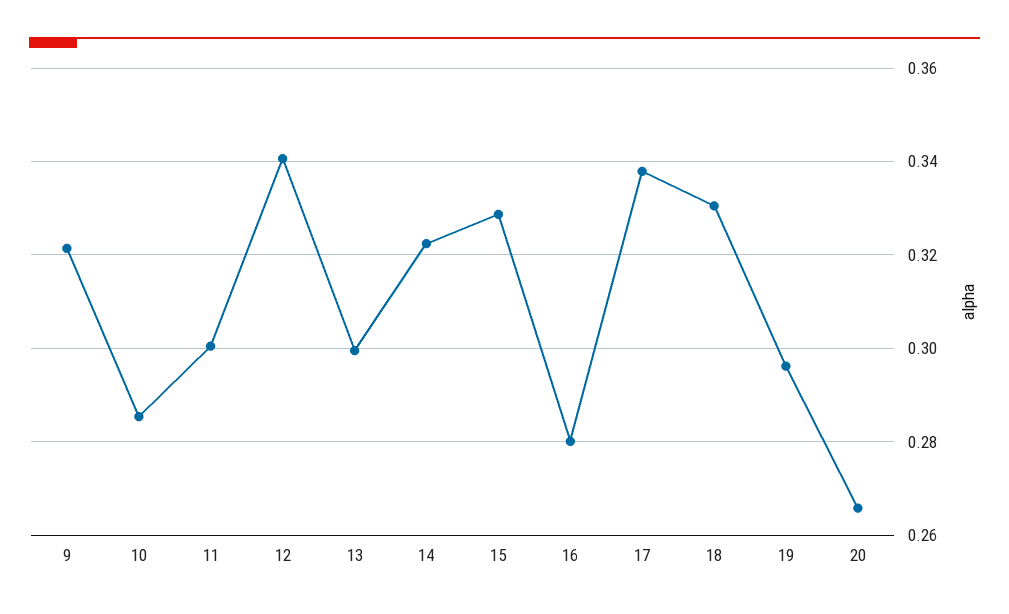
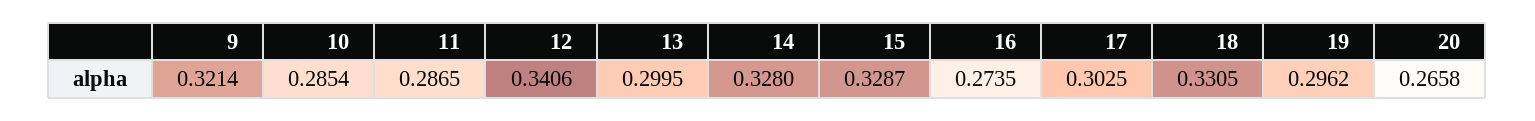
11: 0.3 -> 0.2865
14: 0.322 -> 0.328
16: 0.28 -> 0.2735
17: 0.338 -> 0.3025

